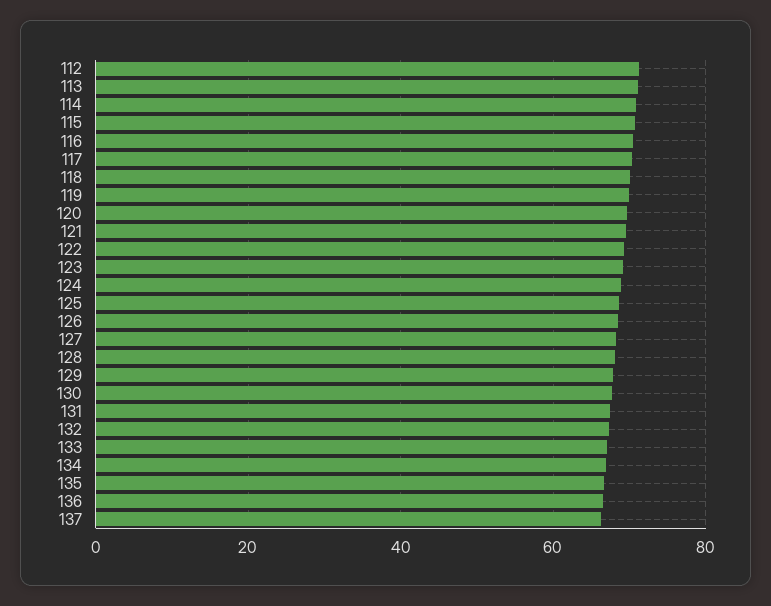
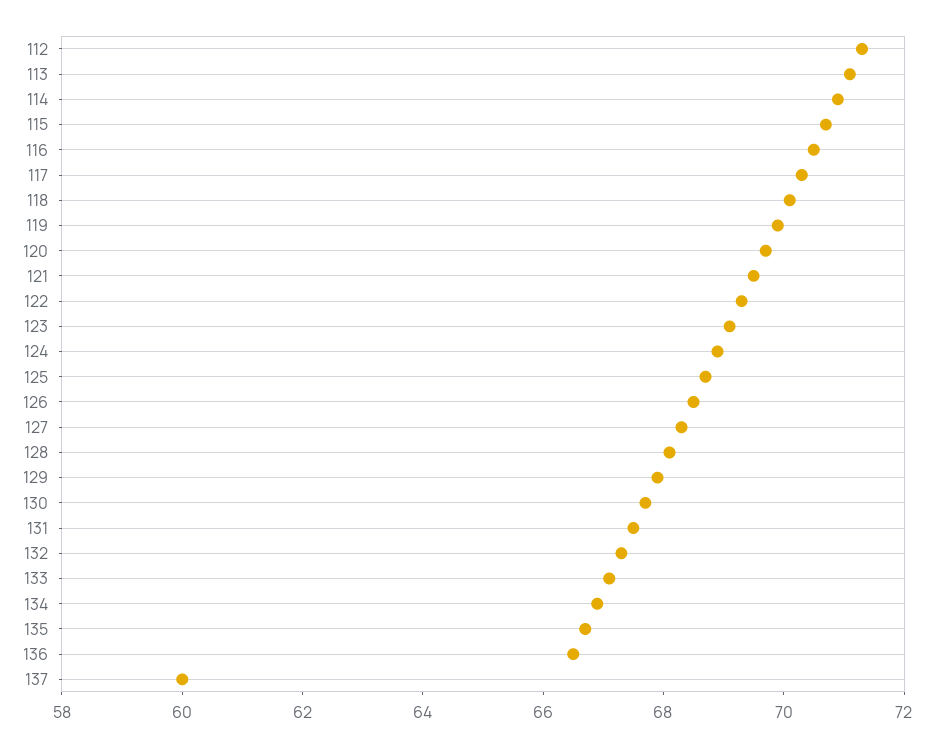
137: 66 -> 60

